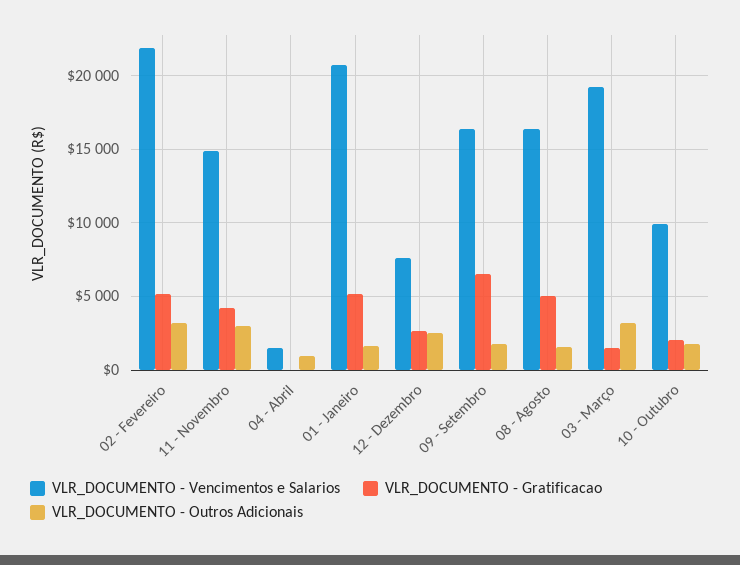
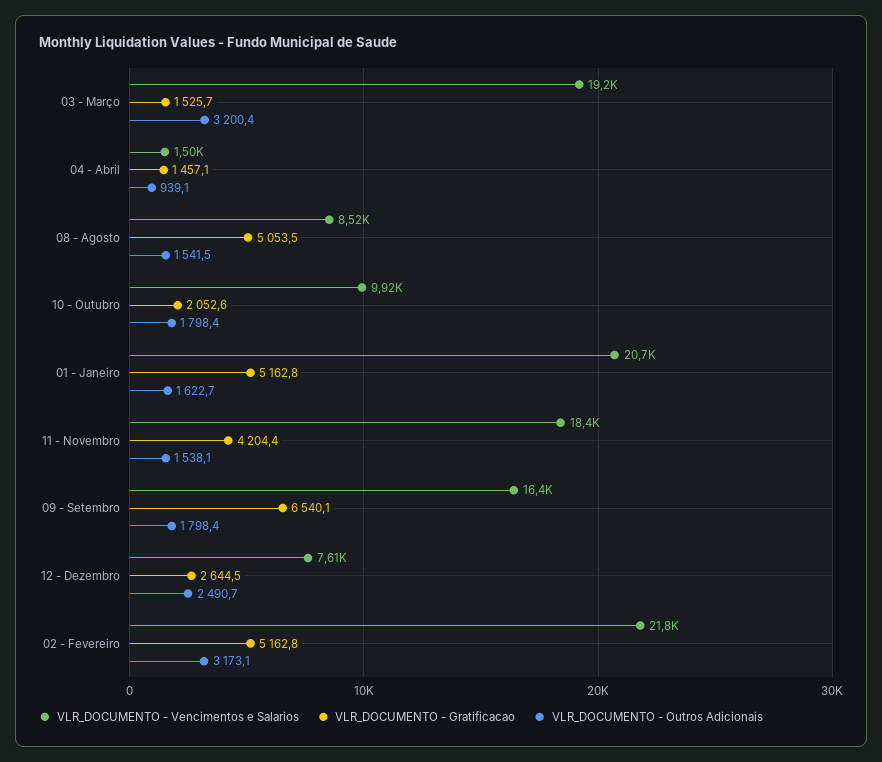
VLR_DOCUMENTO - Vencimentos e Salarios, 11 - Novembro: 15000 -> 18400
VLR_DOCUMENTO - Outros Adicionais, 11 - Novembro: 3000 -> 1538.1
VLR_DOCUMENTO - Gratificacao, 04 - Abril: 0 -> 1457.1
VLR_DOCUMENTO - Vencimentos e Salarios, 08 - Agosto: 16500 -> 8520

